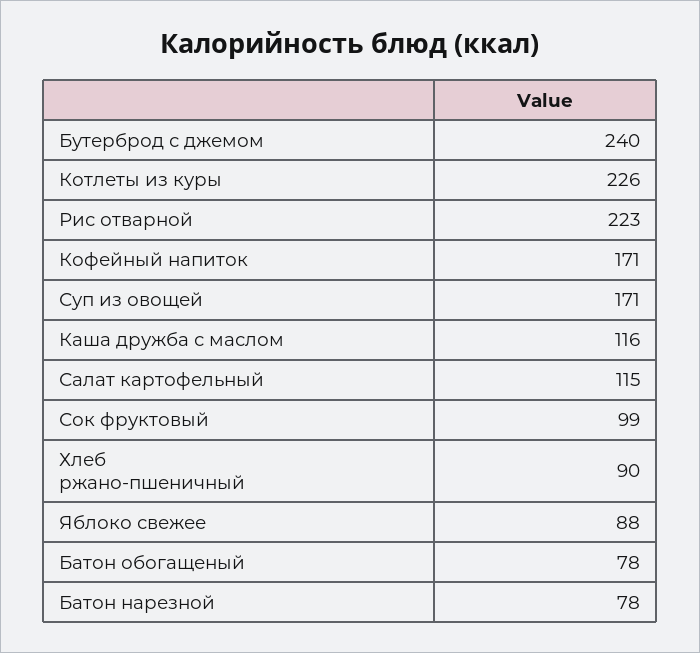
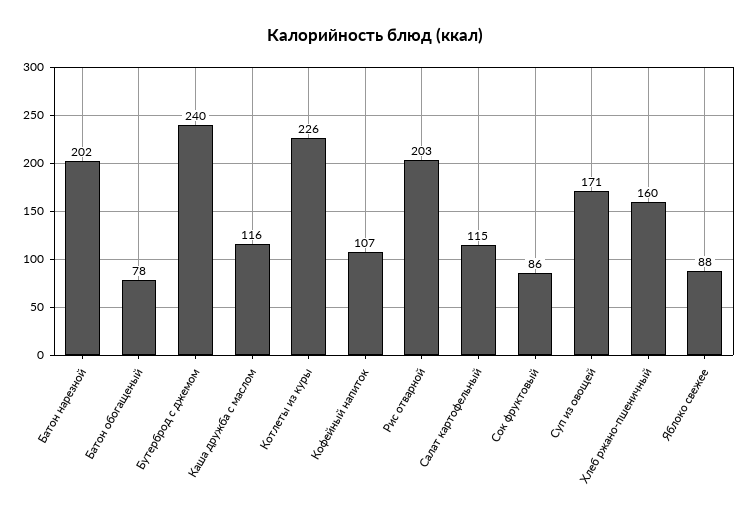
Рис отварной: 223 -> 203
Кофейный напиток: 171 -> 107
Сок фруктовый: 99 -> 86
Хлеб ржано-пшеничный: 90 -> 160
Батон нарезной: 78 -> 202

